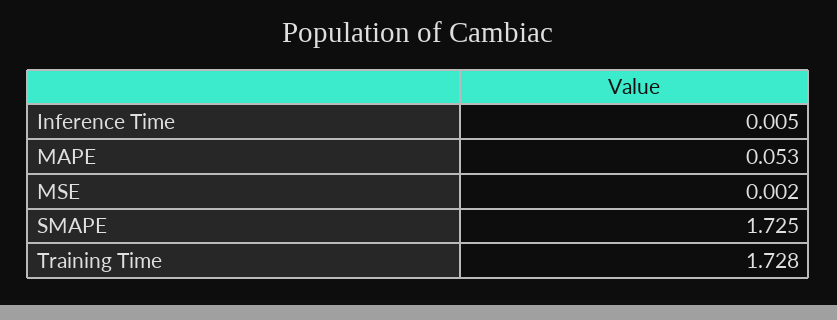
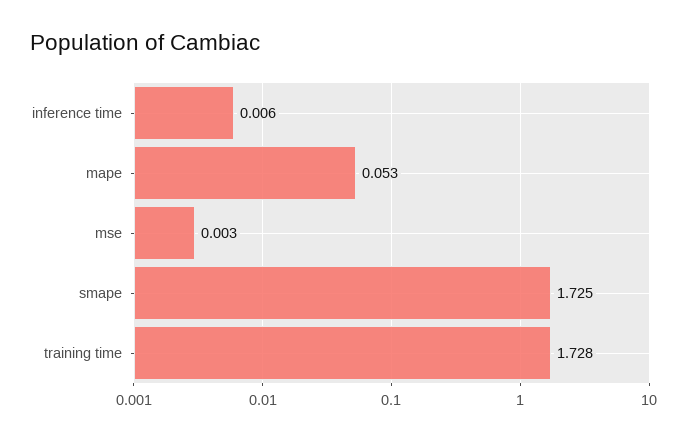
Inference Time: 0.005 -> 0.006
MSE: 0.002 -> 0.003

